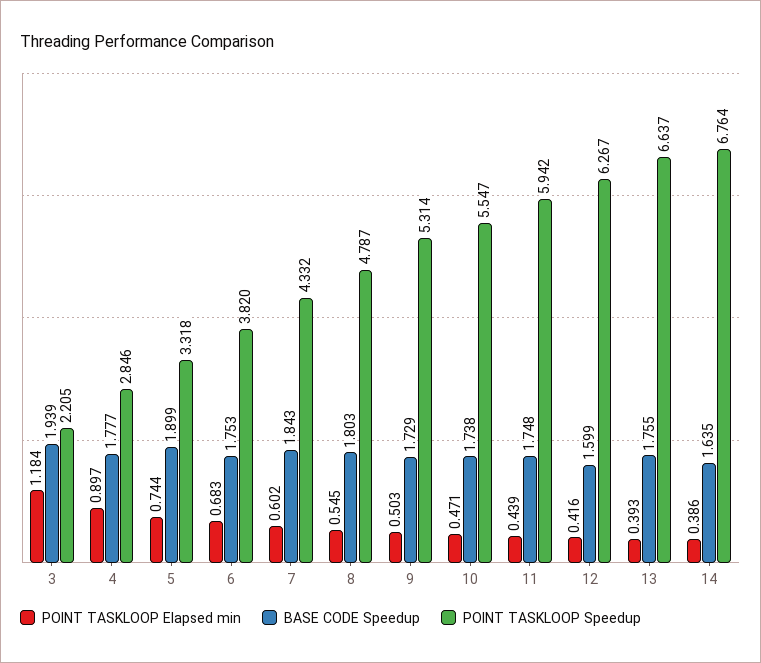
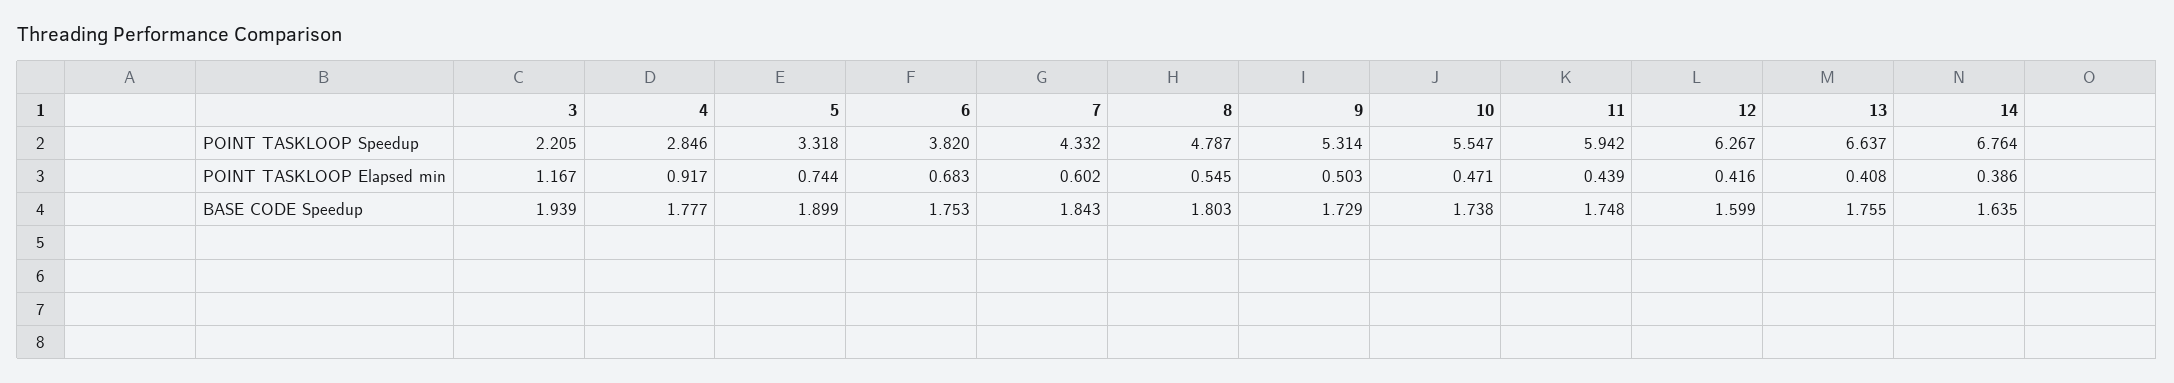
POINT TASKLOOP Elapsed min, 3: 1.184 -> 1.167
POINT TASKLOOP Elapsed min, 4: 0.897 -> 0.917
POINT TASKLOOP Elapsed min, 13: 0.393 -> 0.408

